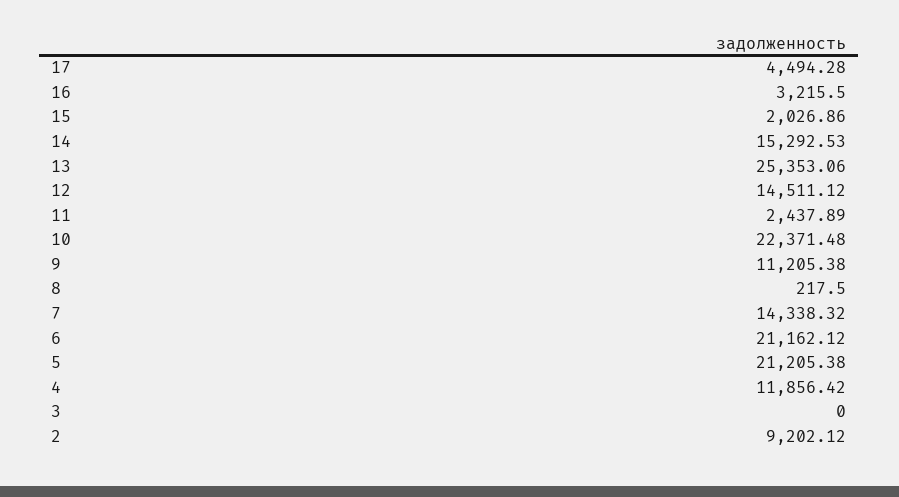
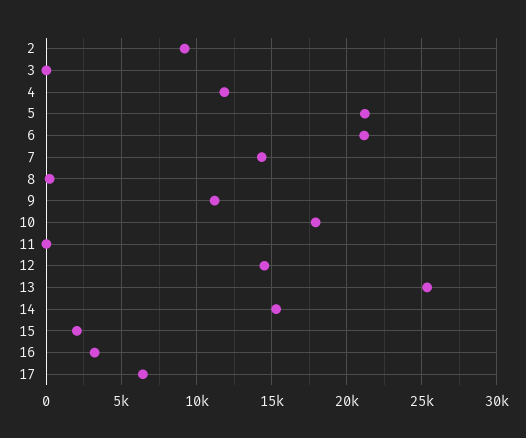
17: 4494.28 -> 6500
11: 2437.89 -> 0
10: 22371.48 -> 18000

